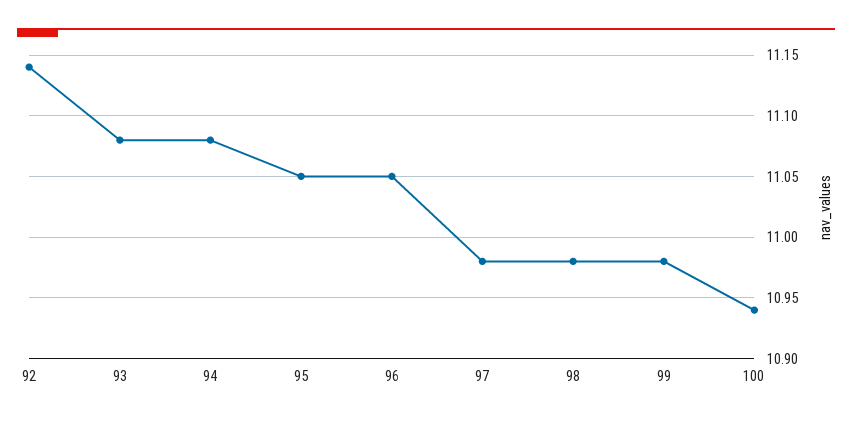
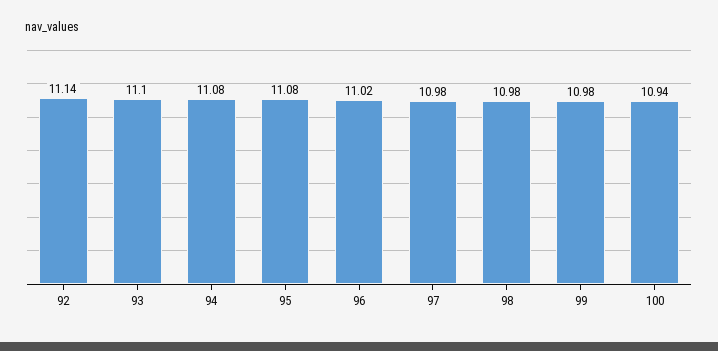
93: 11.08 -> 11.1
95: 11.05 -> 11.08
96: 11.05 -> 11.02

